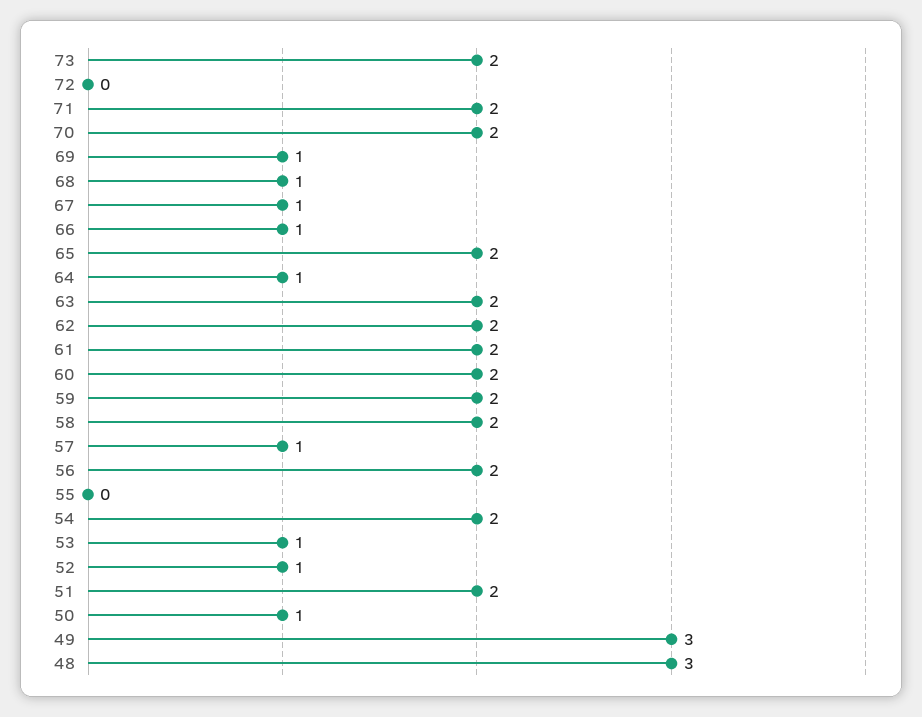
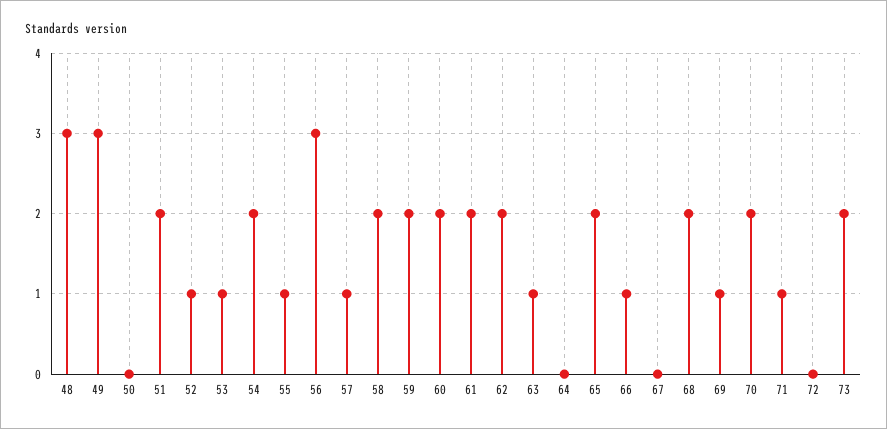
71: 2 -> 1
68: 1 -> 2
67: 1 -> 0
64: 1 -> 0
63: 2 -> 1
56: 2 -> 3
55: 0 -> 1
50: 1 -> 0

